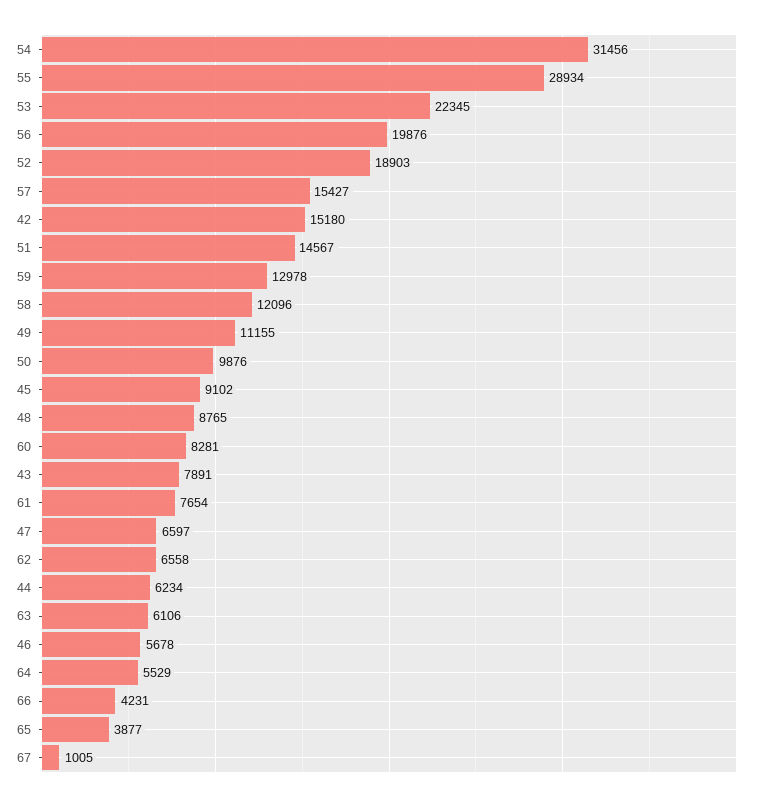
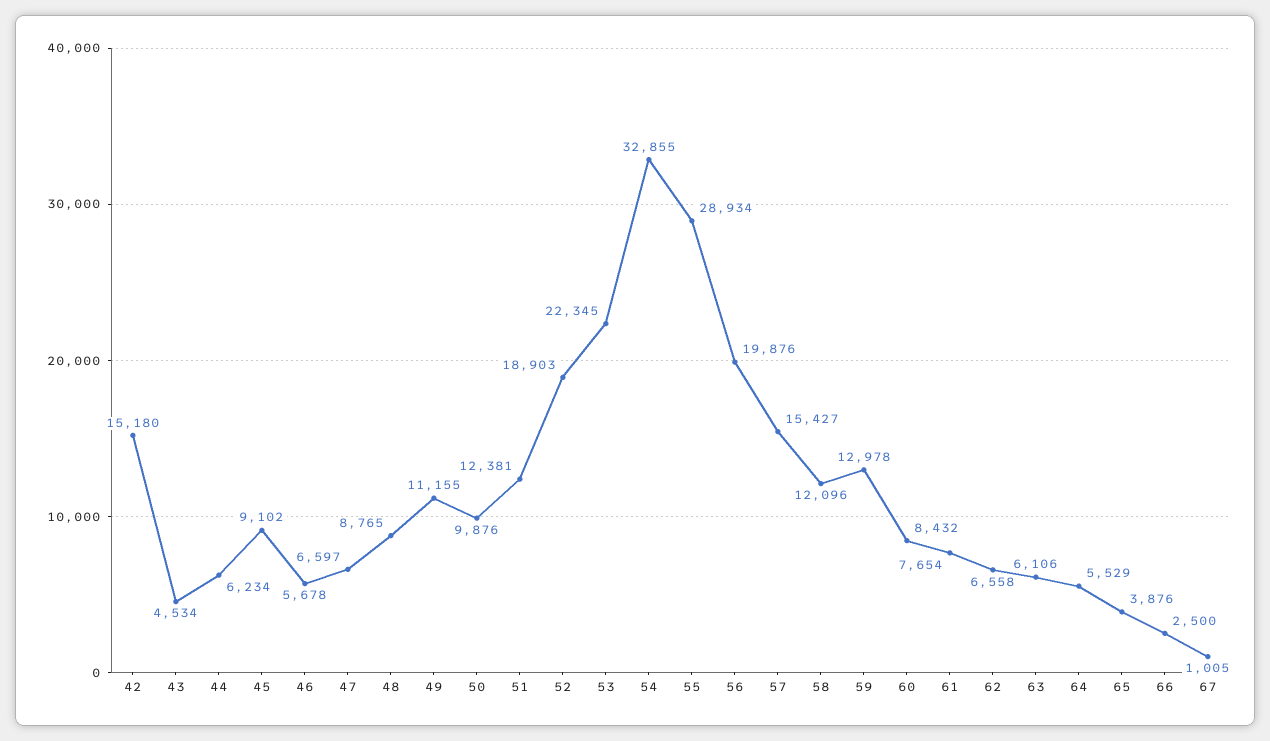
54: 31456 -> 32855
51: 14567 -> 12381
60: 8281 -> 8432
43: 7891 -> 4534
66: 4231 -> 2500
65: 3877 -> 3876

